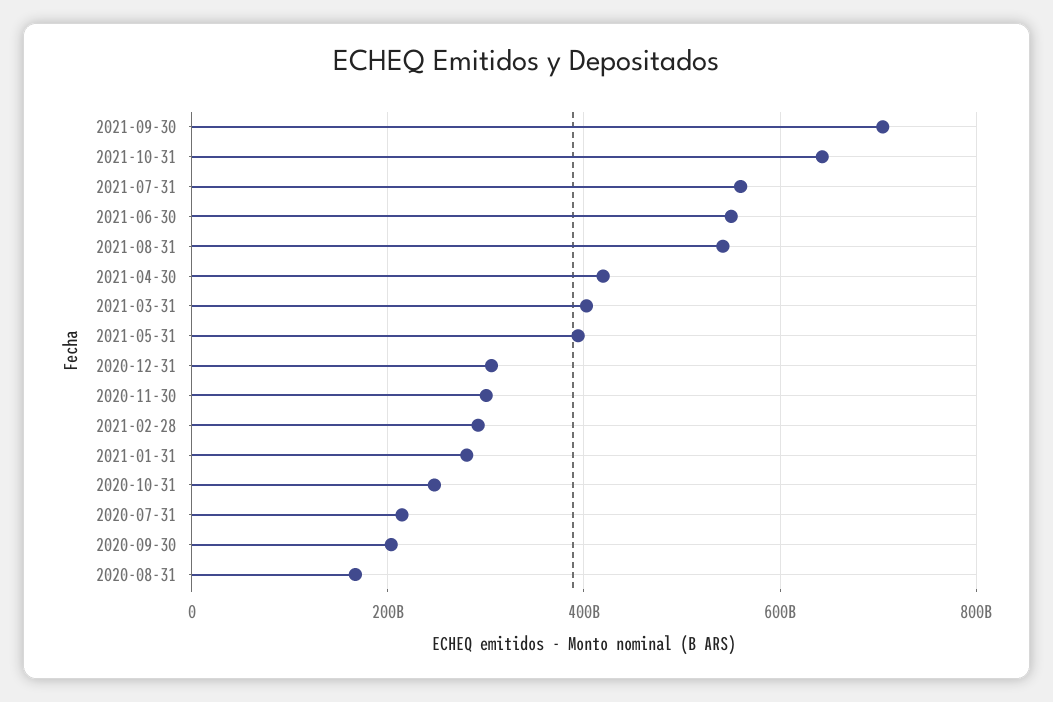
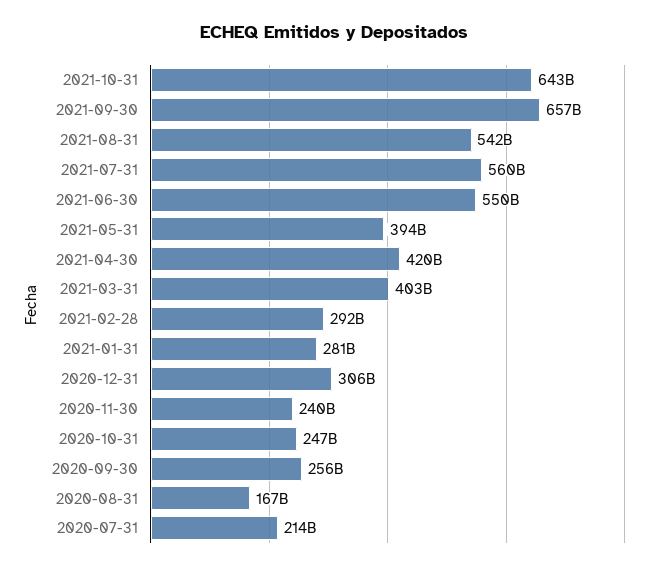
2021-09-30: 700000000000 -> 657000000000
2020-11-30: 300000000000 -> 240000000000
2020-09-30: 200000000000 -> 256000000000

